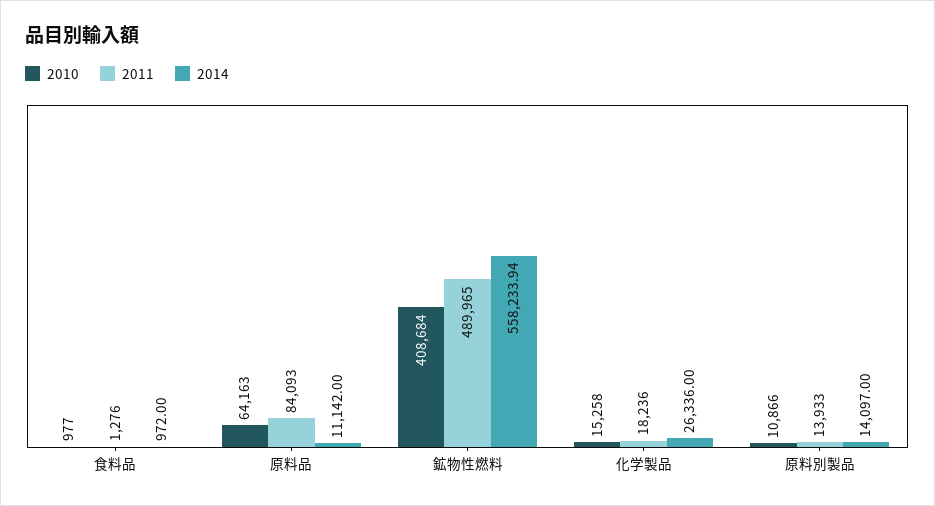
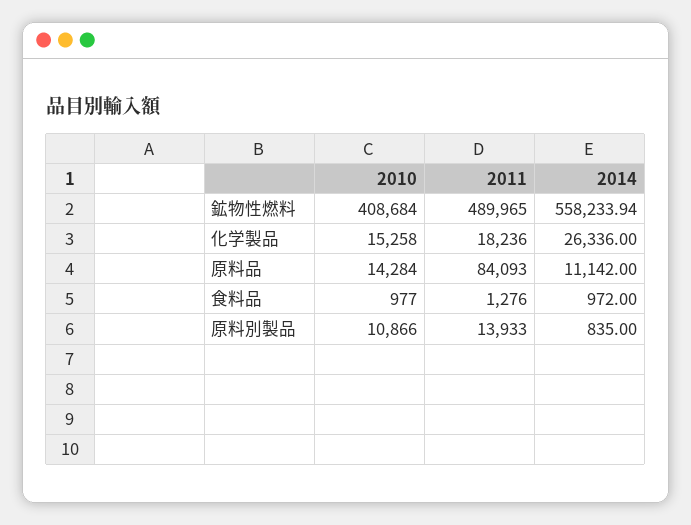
2010, 原料品: 64163 -> 14284
2014, 原料別製品: 14097 -> 835

